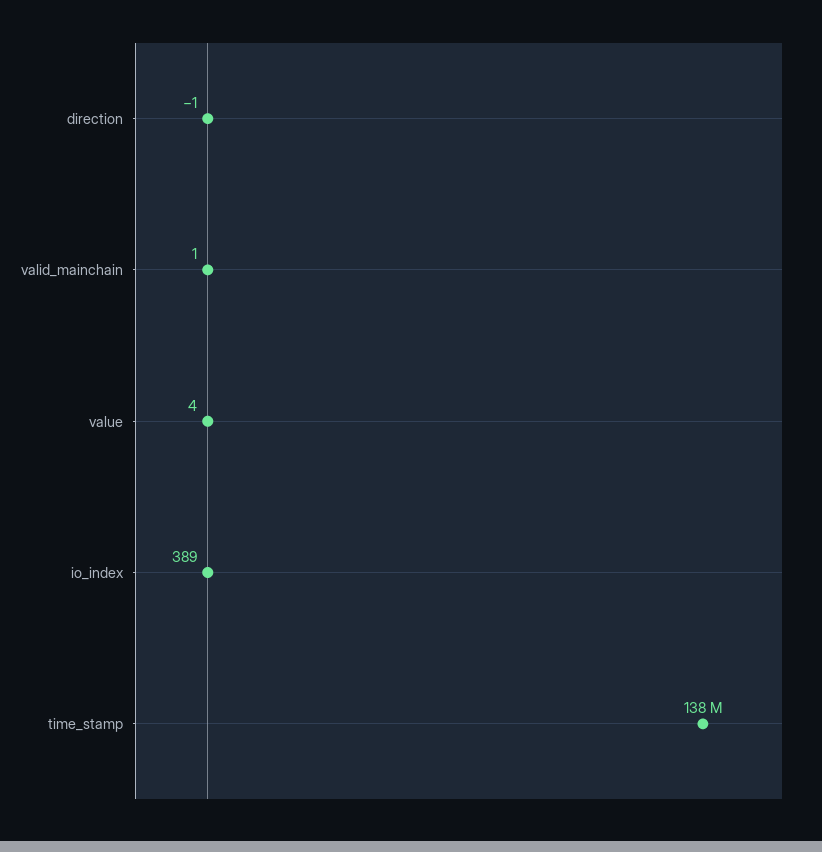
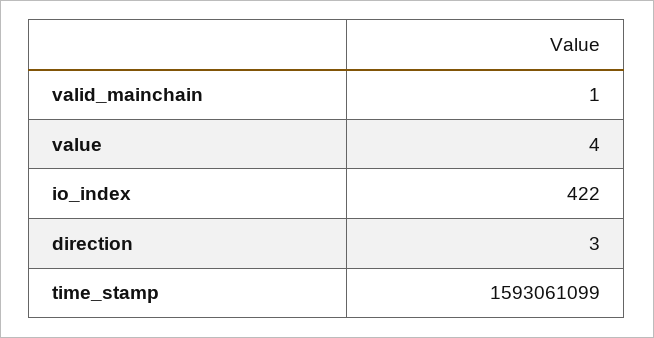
direction: -1 -> 3
io_index: 389 -> 422
time_stamp: 138000000 -> 1593061099

